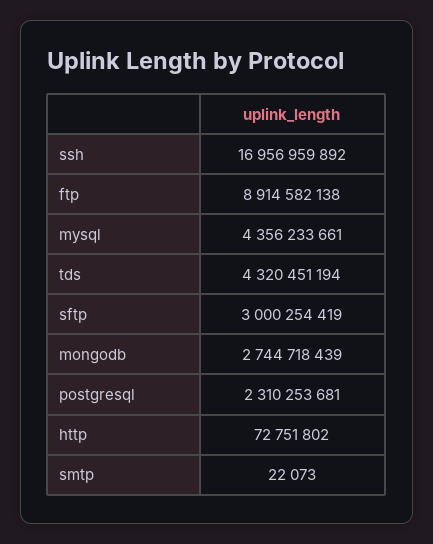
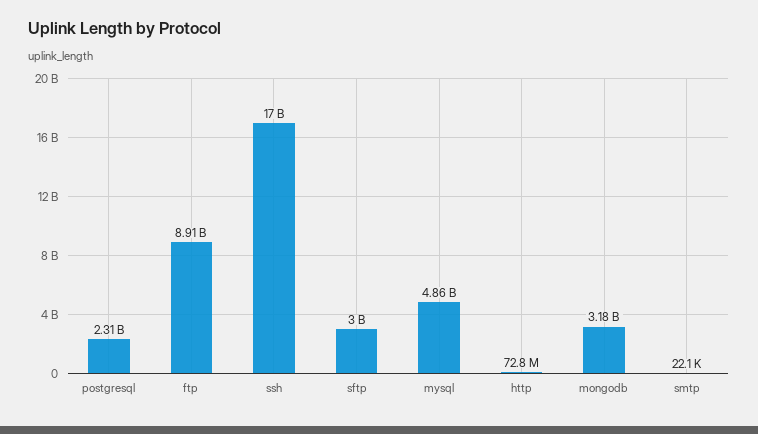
mysql: 4356233661 -> 4860000000
tds: 4320451194 -> none
mongodb: 2744718439 -> 3180000000

